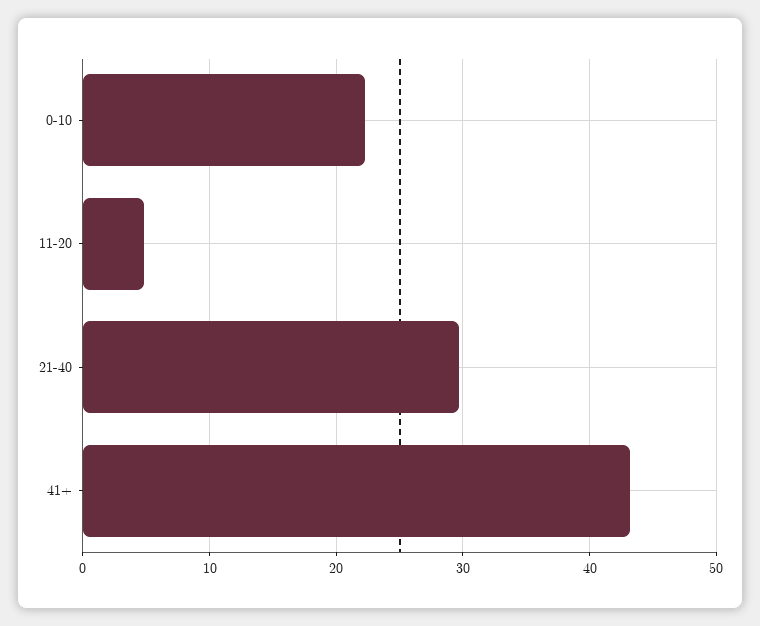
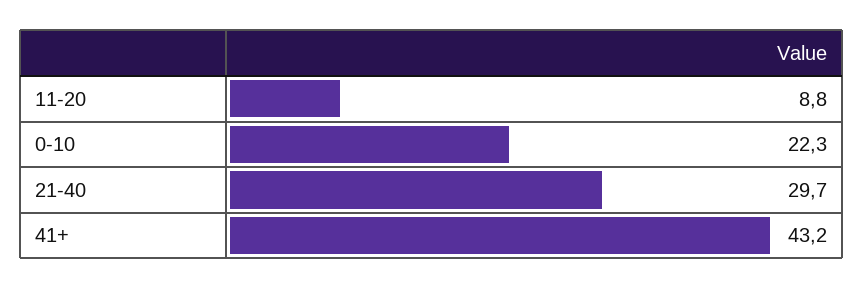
11-20: 5 -> 8.8

